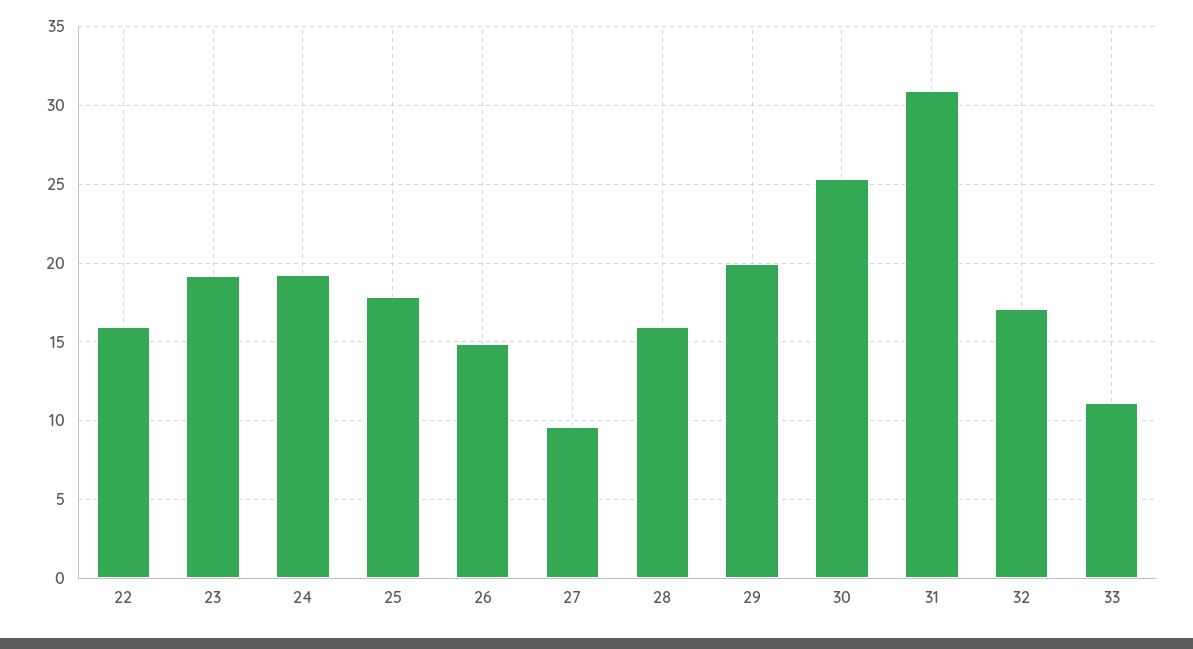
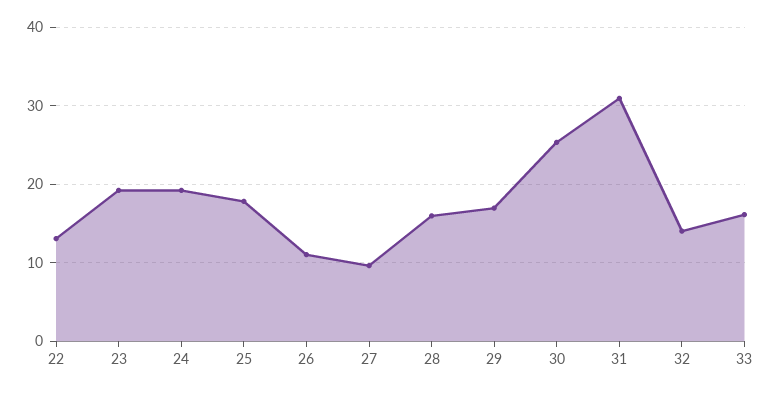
22: 16 -> 13
26: 15 -> 11
29: 20 -> 17
32: 17 -> 14
33: 11 -> 16

